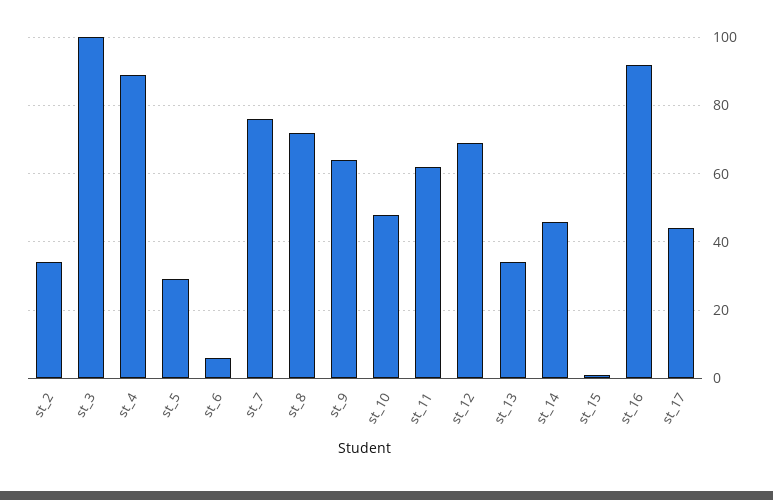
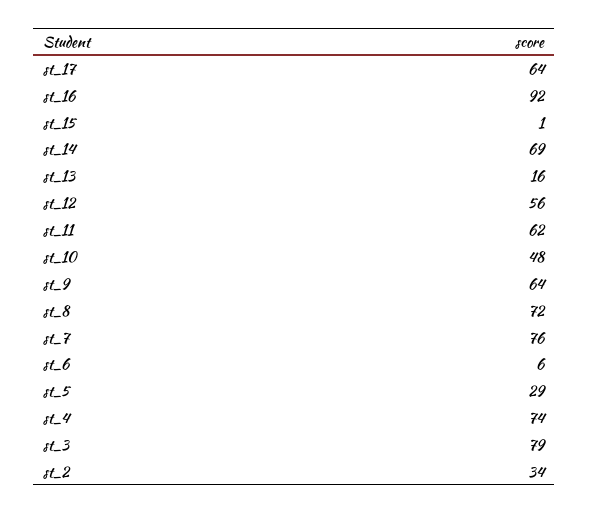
st_3: 100 -> 79
st_4: 90 -> 74
st_12: 70 -> 56
st_13: 35 -> 16
st_14: 45 -> 69
st_17: 45 -> 64

